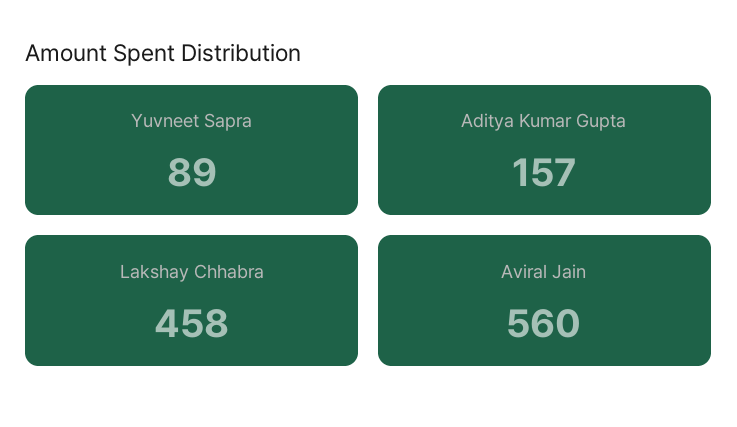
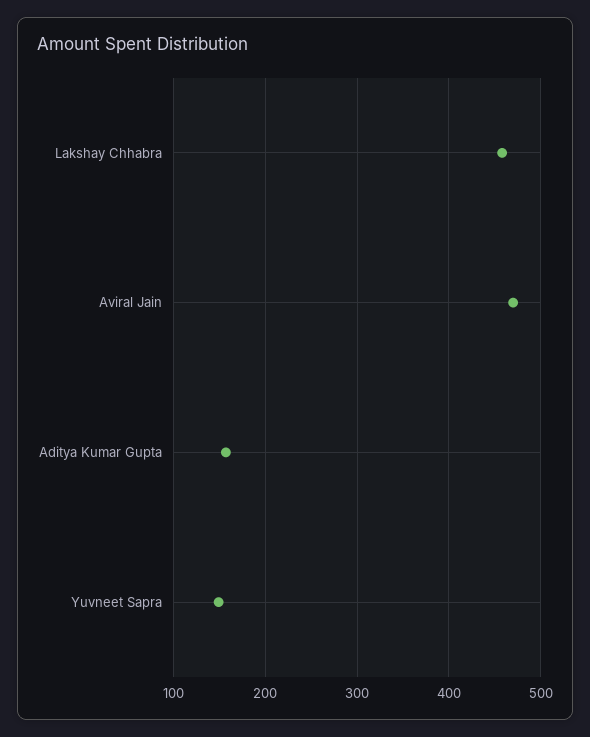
Yuvneet Sapra: 89 -> 150
Aviral Jain: 560 -> 470

